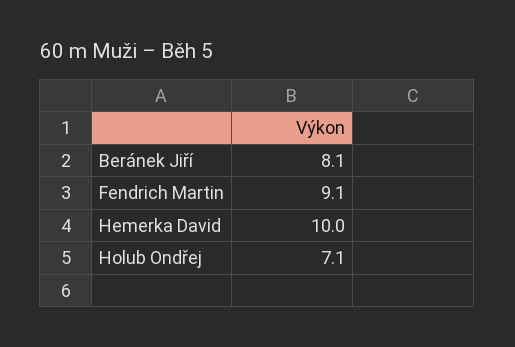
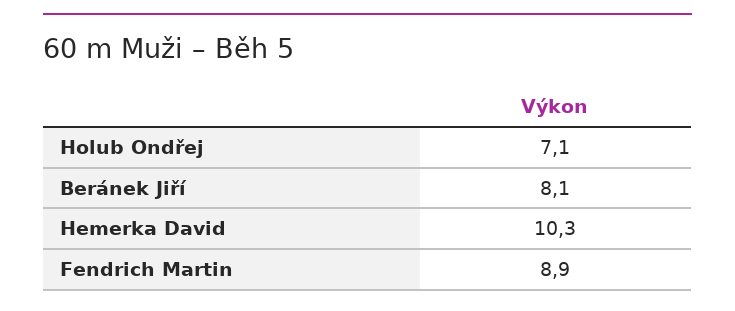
Fendrich Martin: 9.1 -> 8.9
Hemerka David: 10 -> 10.3

